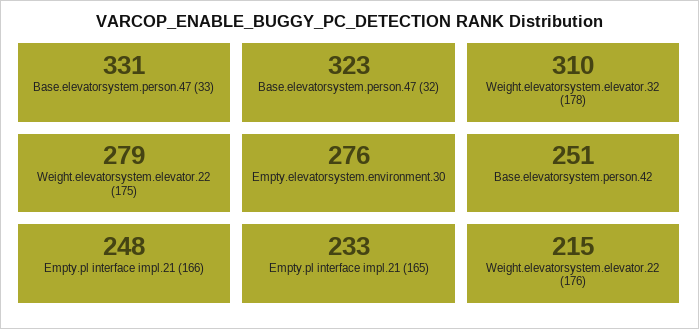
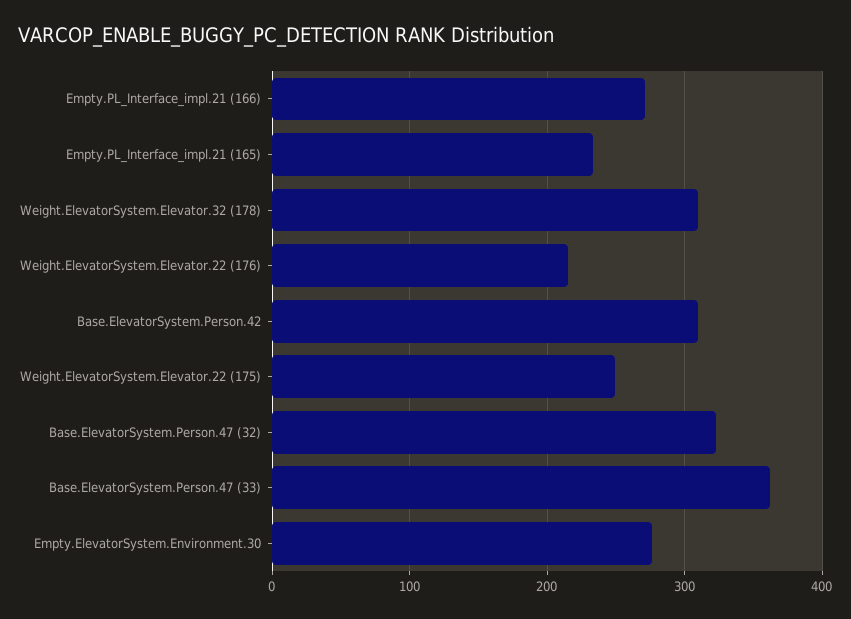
Base.elevatorsystem.person.47 (33): 331 -> 360
Weight.elevatorsystem.elevator.22 (175): 279 -> 250
Base.elevatorsystem.person.42: 251 -> 310
Empty.pl interface impl.21 (166): 248 -> 270

